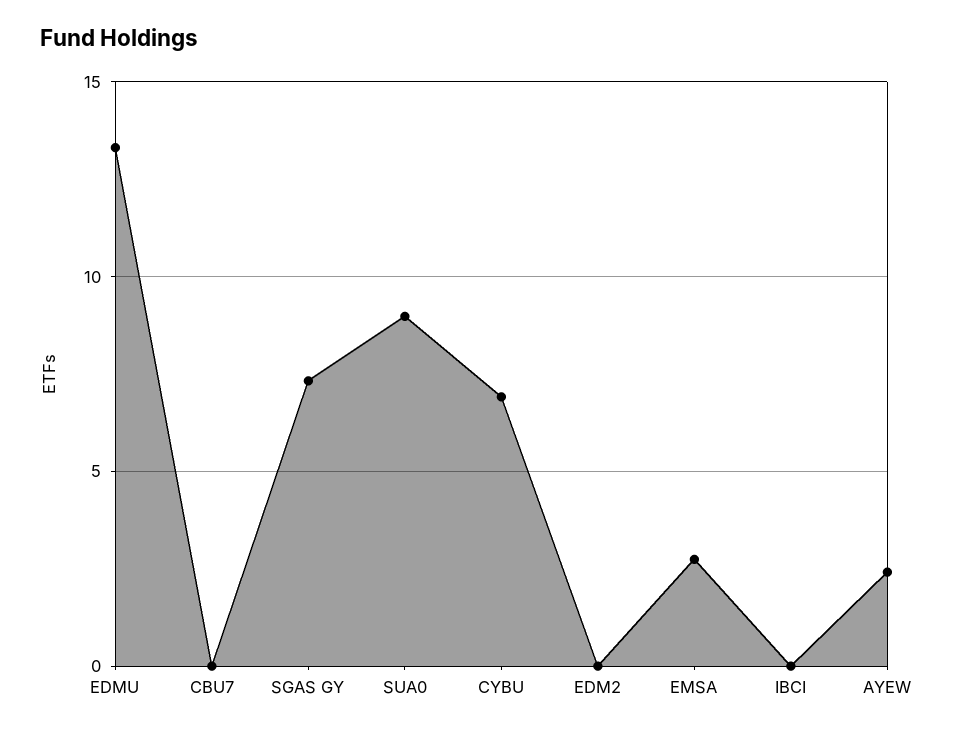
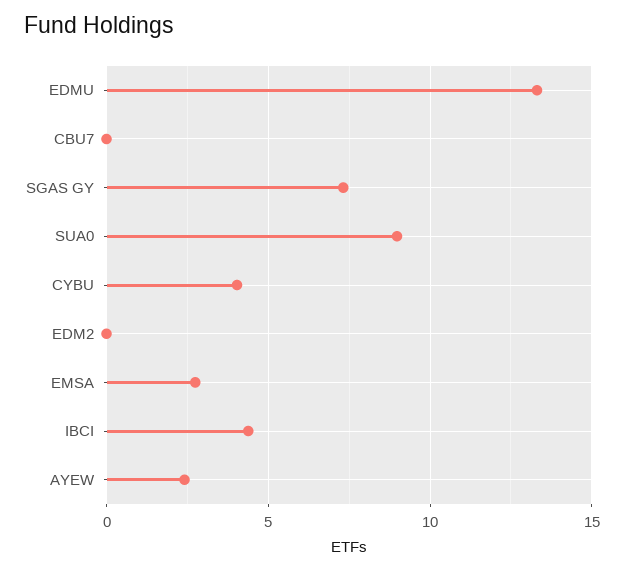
CYBU: 7 -> 4
IBCI: 0 -> 4.5

